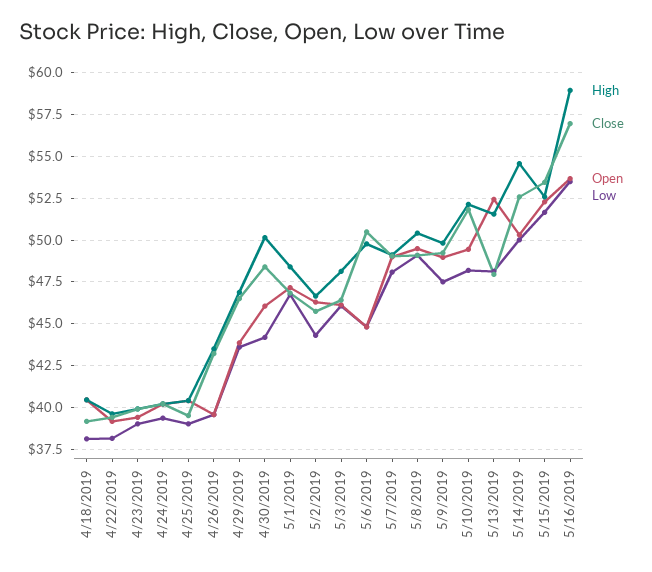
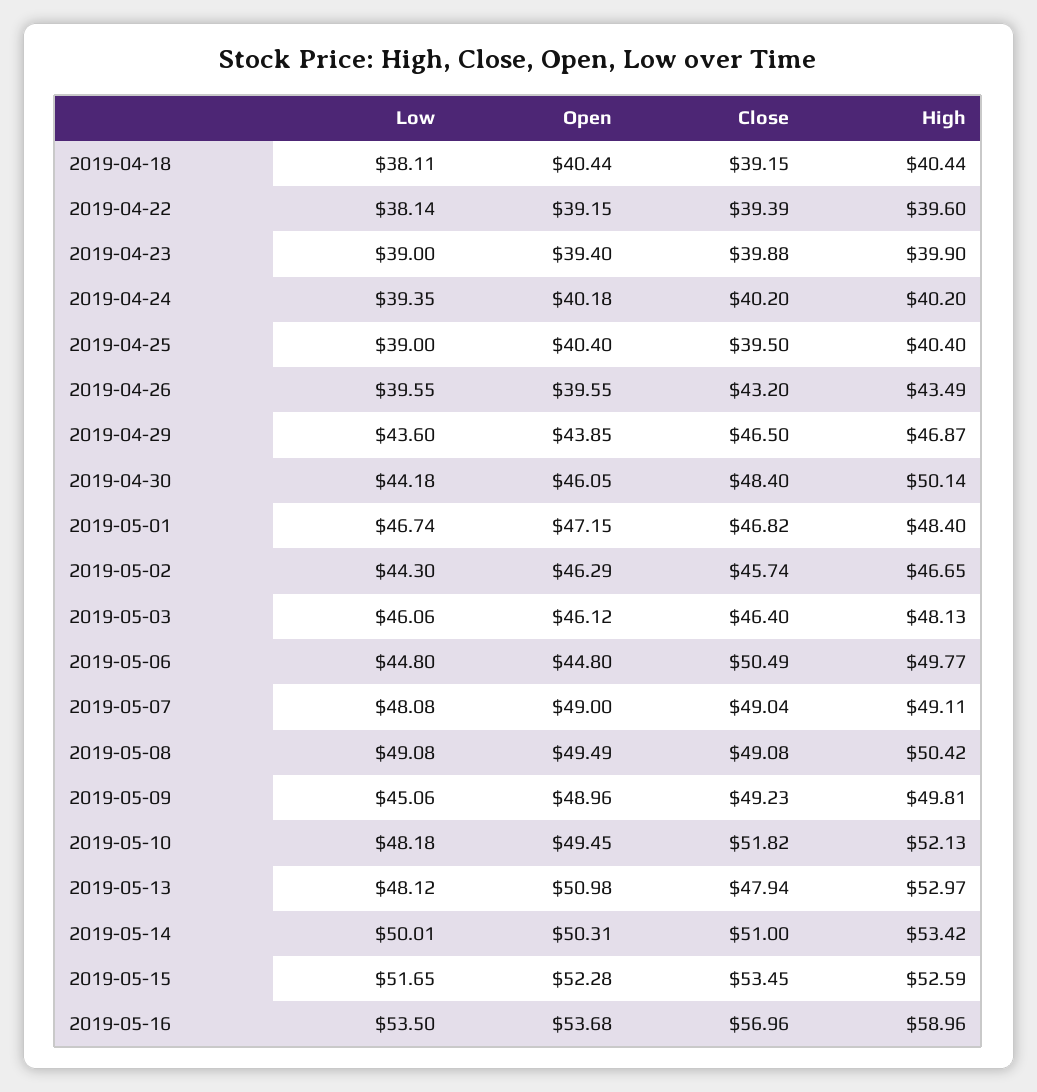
Low, 5/9/2019: 47.5 -> 45.06
High, 5/13/2019: 51.5 -> 52.97
Open, 5/13/2019: 52.5 -> 50.98
High, 5/14/2019: 54.5 -> 53.42
Close, 5/14/2019: 52.5 -> 51

